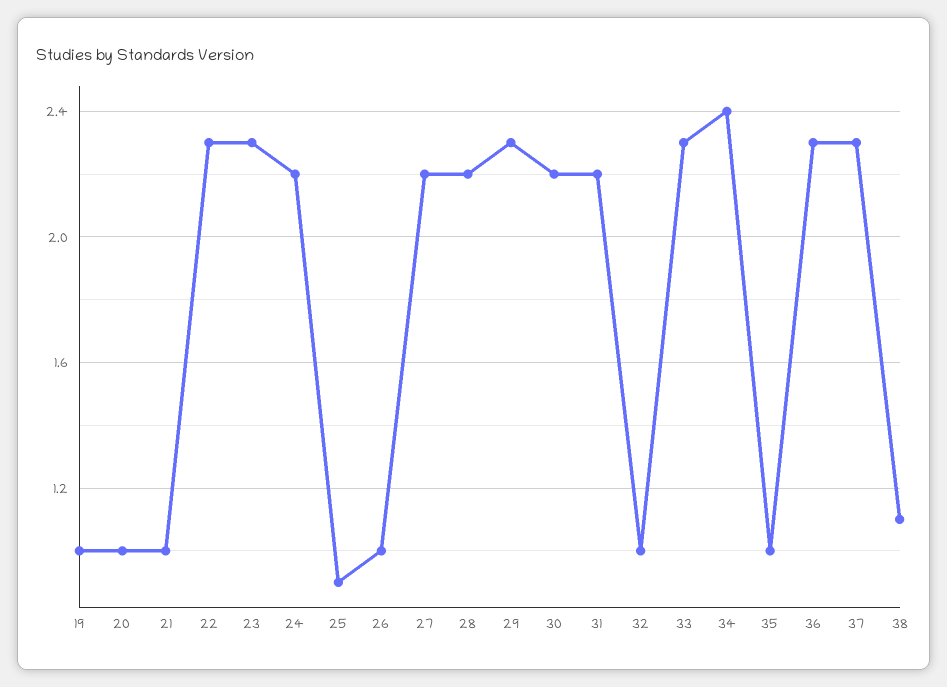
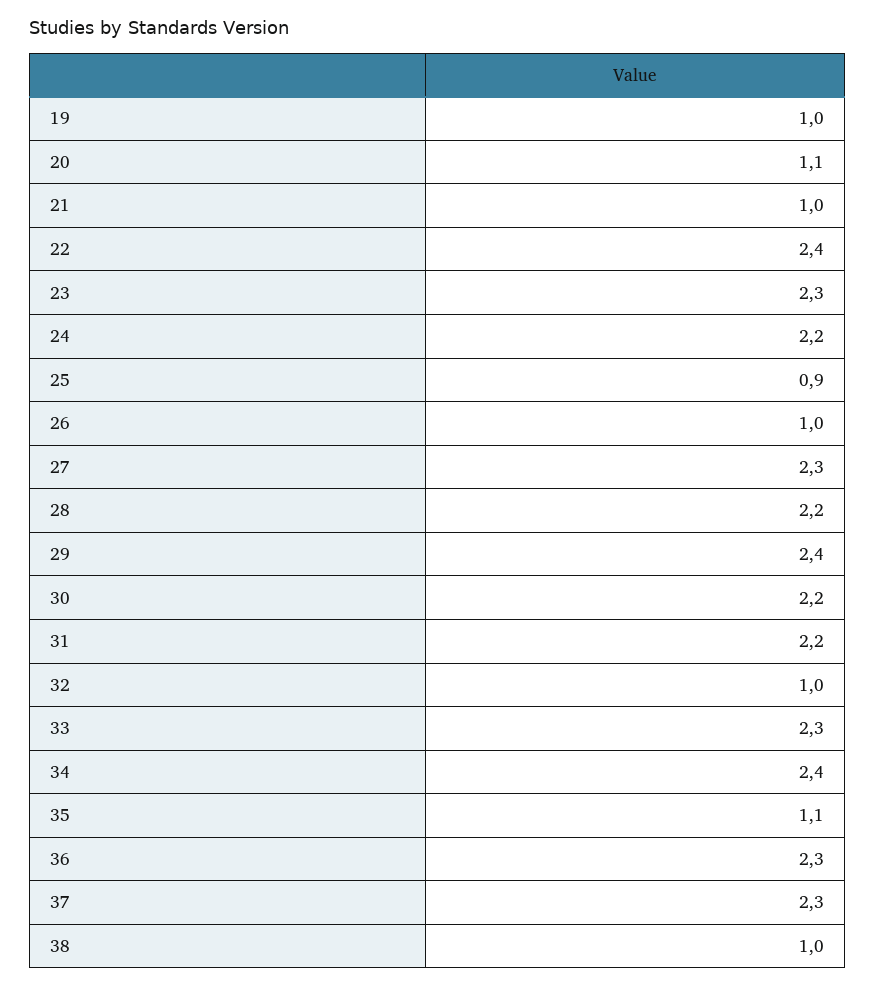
20: 1 -> 1.1
22: 2.3 -> 2.4
27: 2.2 -> 2.3
29: 2.3 -> 2.4
35: 1 -> 1.1
38: 1.1 -> 1

